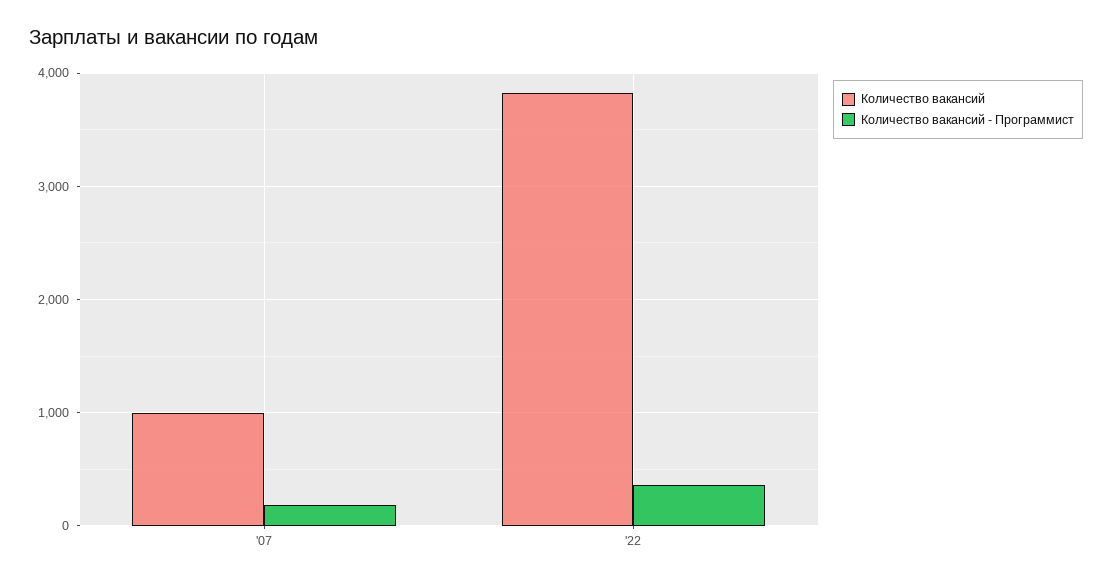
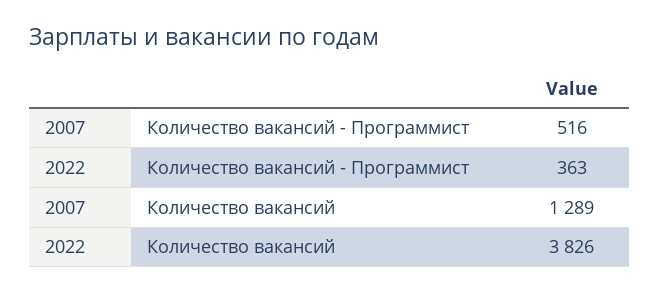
Количество вакансий, '07: 1000 -> 1289
Количество вакансий - Программист, '07: 200 -> 516

